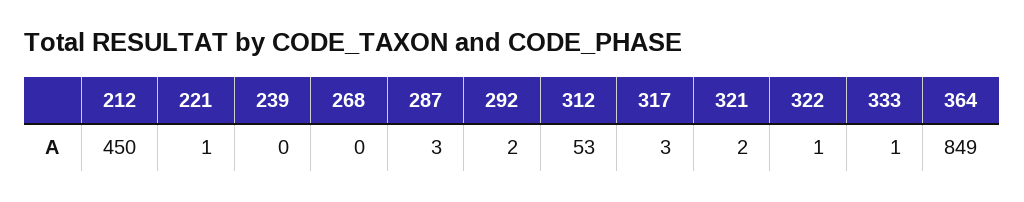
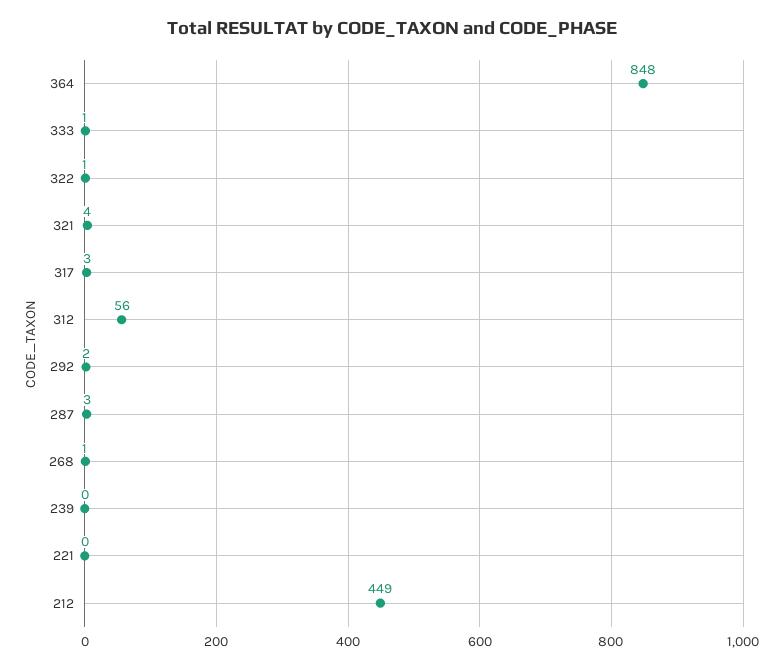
212: 450 -> 449
221: 1 -> 0
268: 0 -> 1
312: 53 -> 56
321: 2 -> 4
364: 849 -> 848

